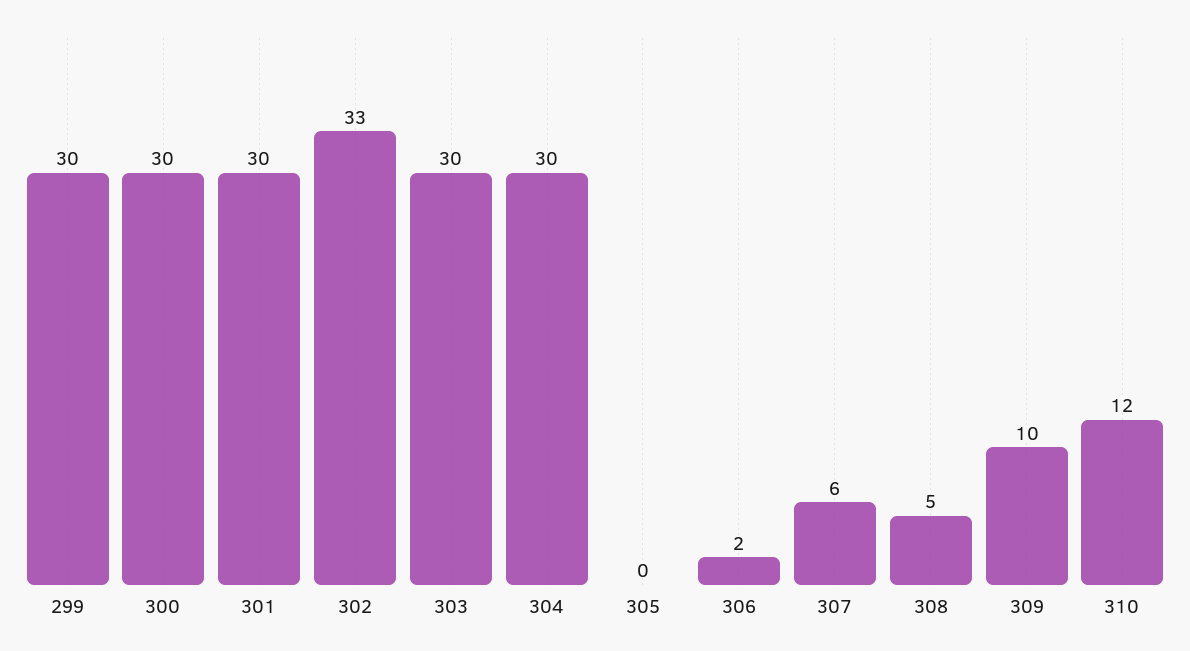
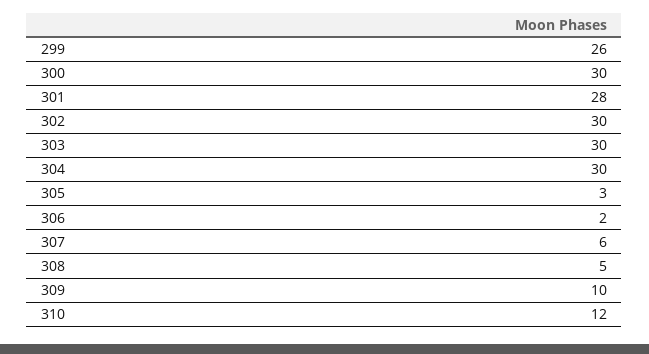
299: 30 -> 26
301: 30 -> 28
302: 33 -> 30
305: 0 -> 3

